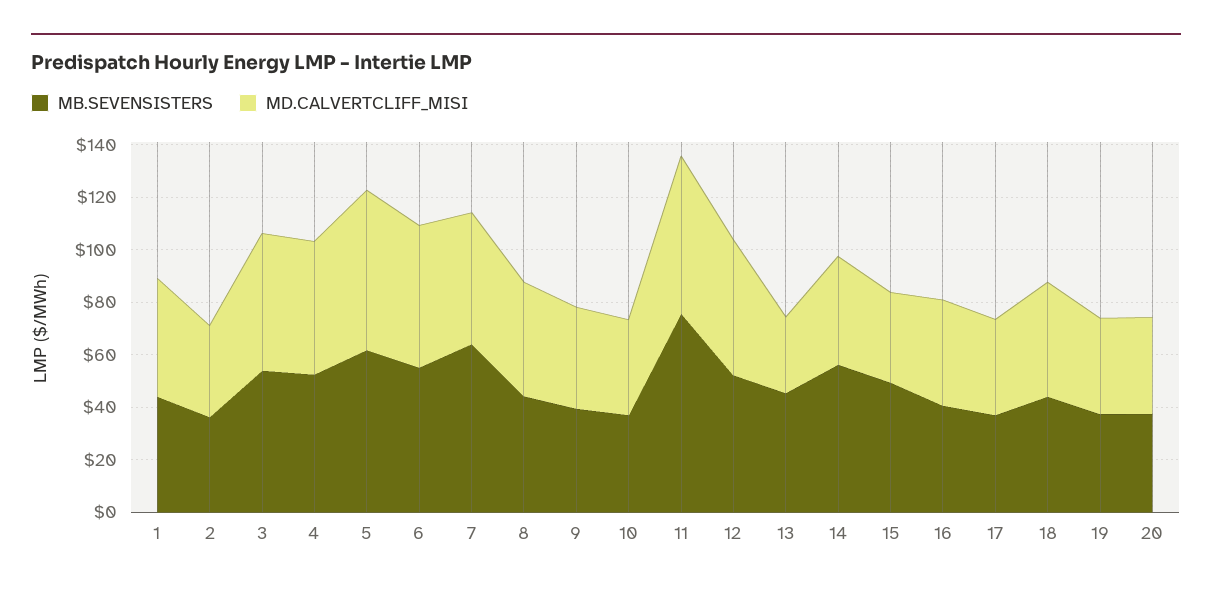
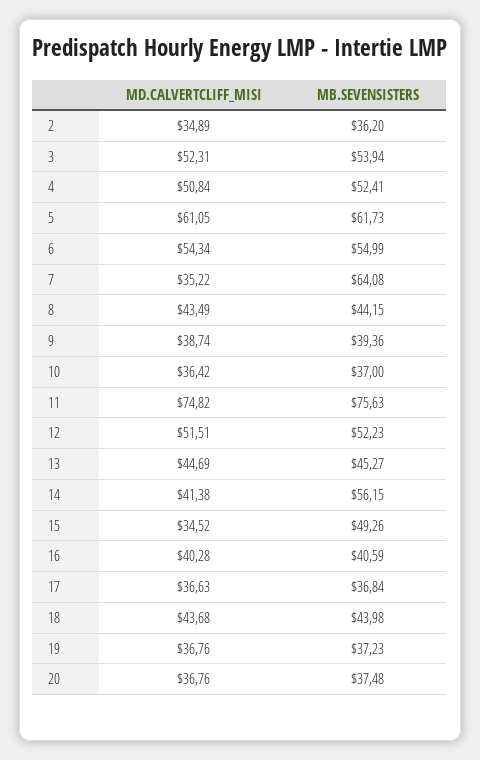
MB.SEVENSISTERS, 1: 45 -> none
MD.CALVERTCLIFF_MISI, 1: 45 -> none
MD.CALVERTCLIFF_MISI, 7: 50 -> 35.22
MD.CALVERTCLIFF_MISI, 11: 60 -> 74.82
MD.CALVERTCLIFF_MISI, 13: 30 -> 44.69

